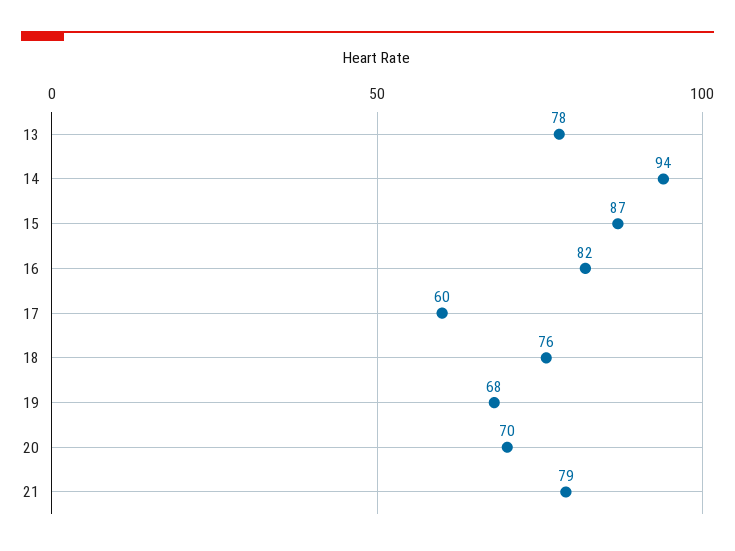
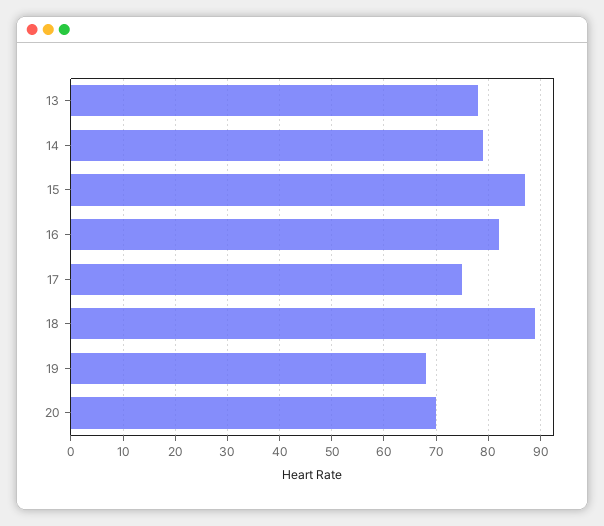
14: 94 -> 80
17: 60 -> 75
18: 76 -> 90
21: 79 -> none

